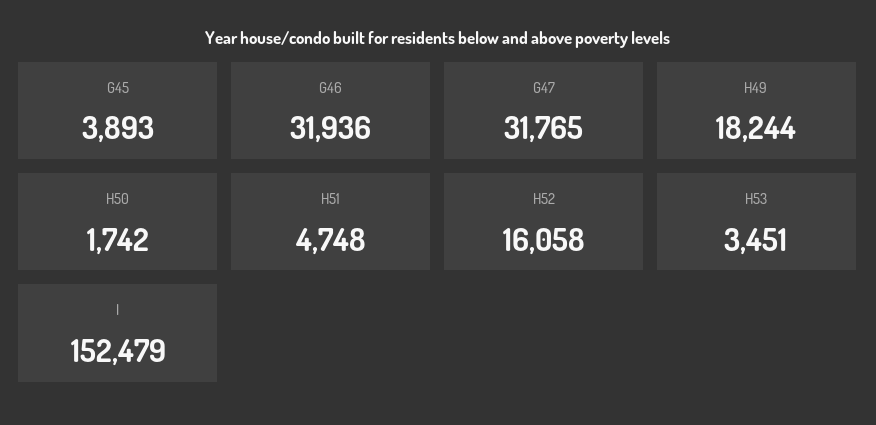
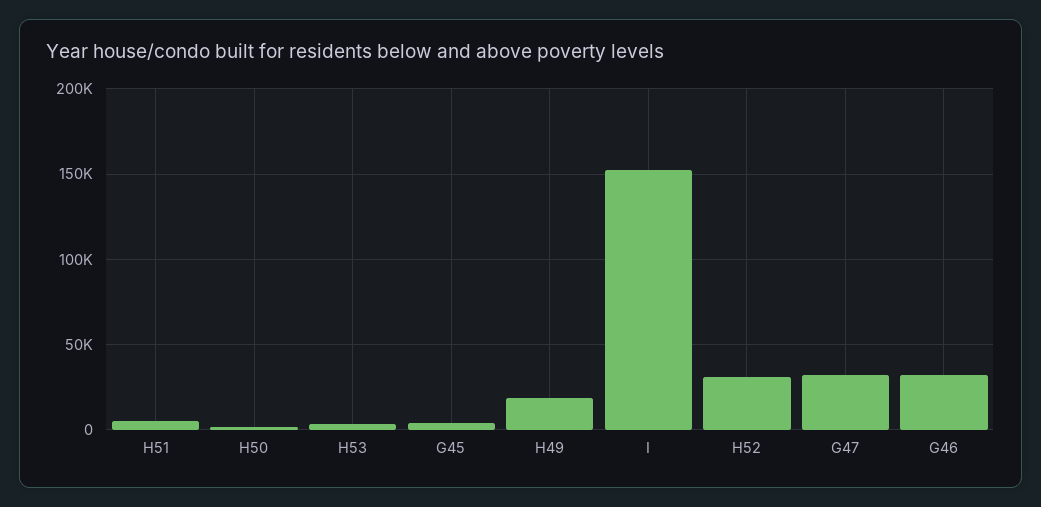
H52: 16058 -> 30000

